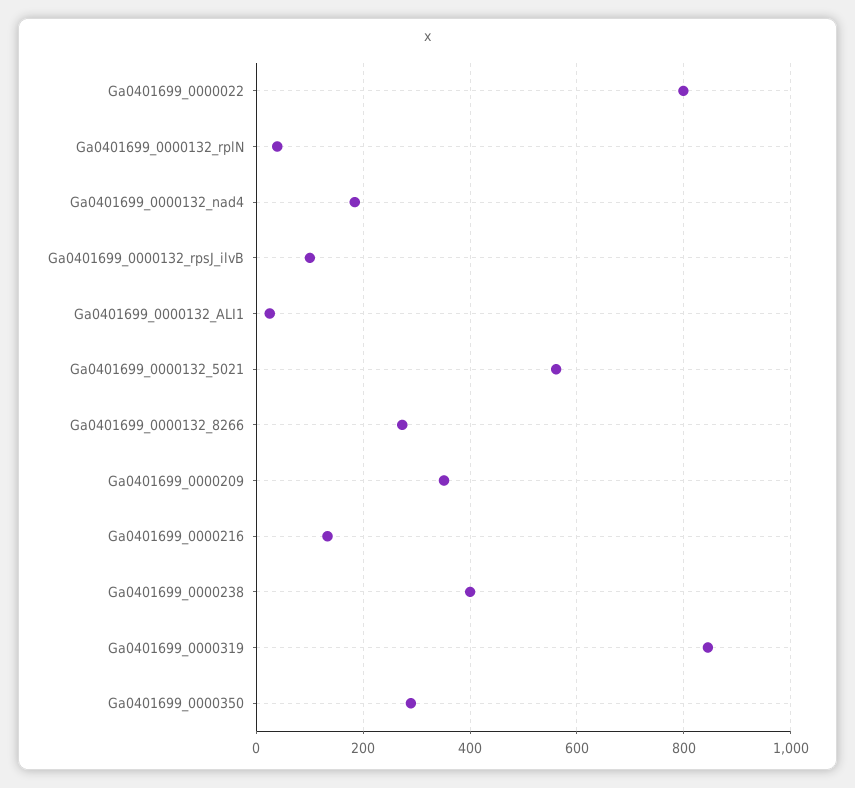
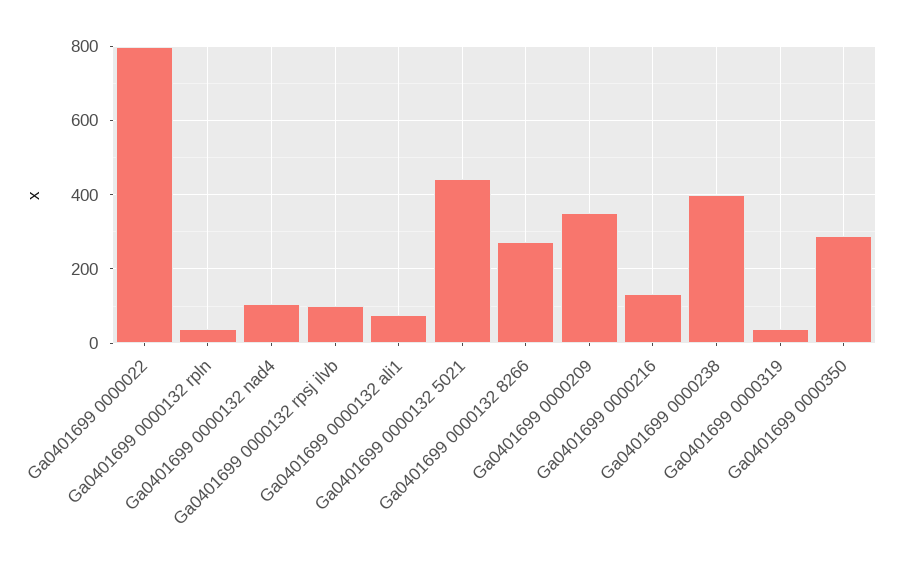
Ga0401699_0000132_nad4: 180 -> 100
Ga0401699_0000132_ALI1: 20 -> 80
Ga0401699_0000132_5021: 560 -> 440
Ga0401699_0000319: 840 -> 40

